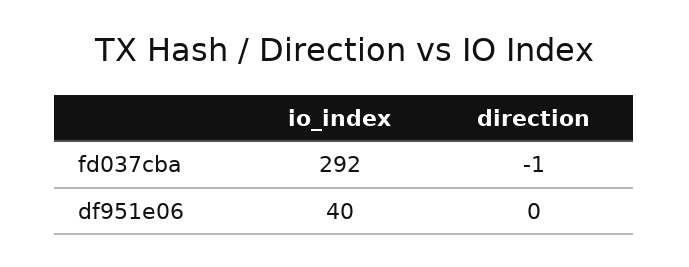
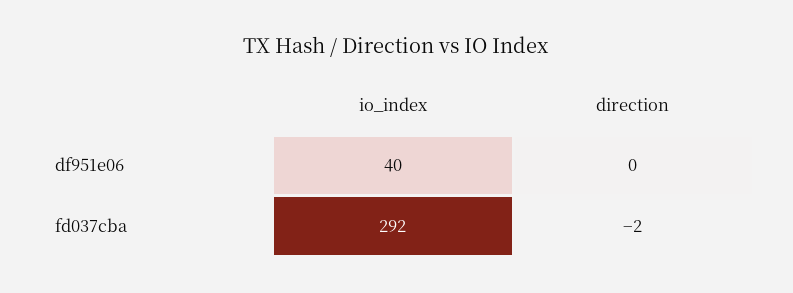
direction, fd037cba: -1 -> -2

